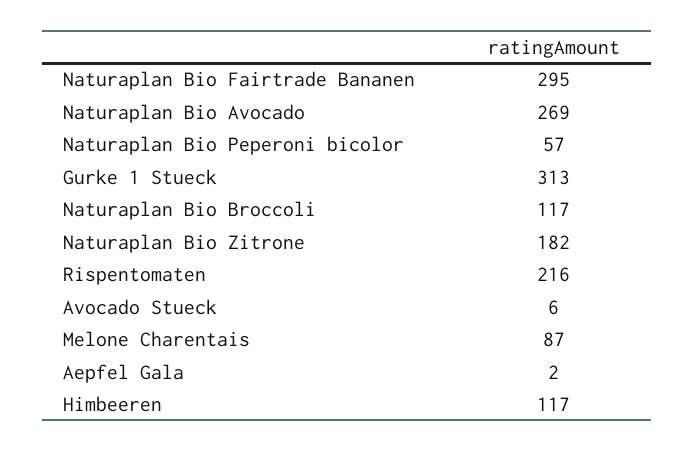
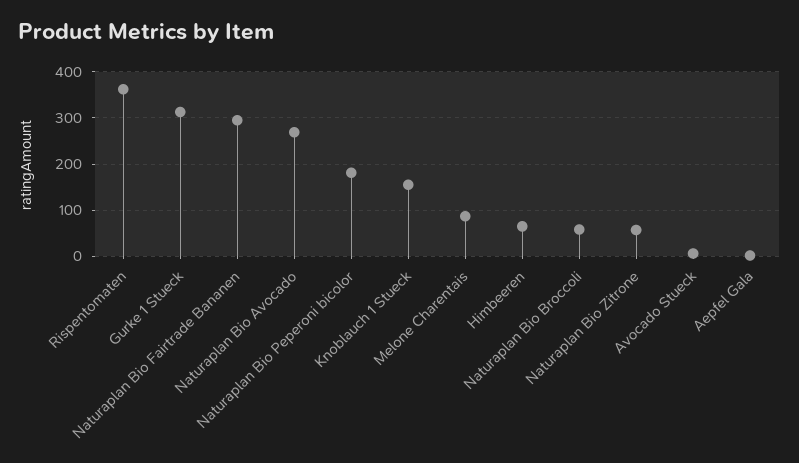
Naturaplan Bio Peperoni bicolor: 57 -> 180
Naturaplan Bio Broccoli: 117 -> 60
Naturaplan Bio Zitrone: 182 -> 60
Rispentomaten: 216 -> 360
Himbeeren: 117 -> 60
Knoblauch 1 Stueck: none -> 160

